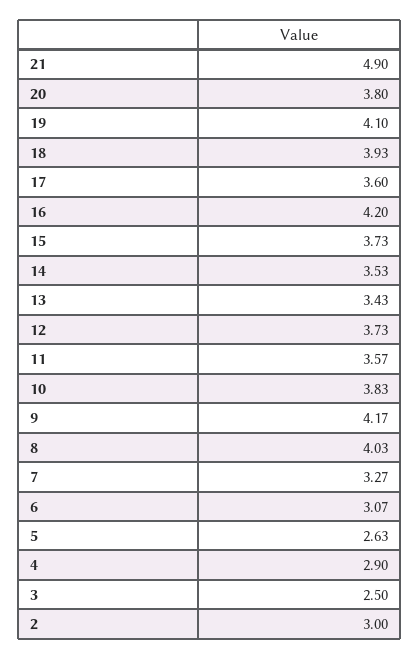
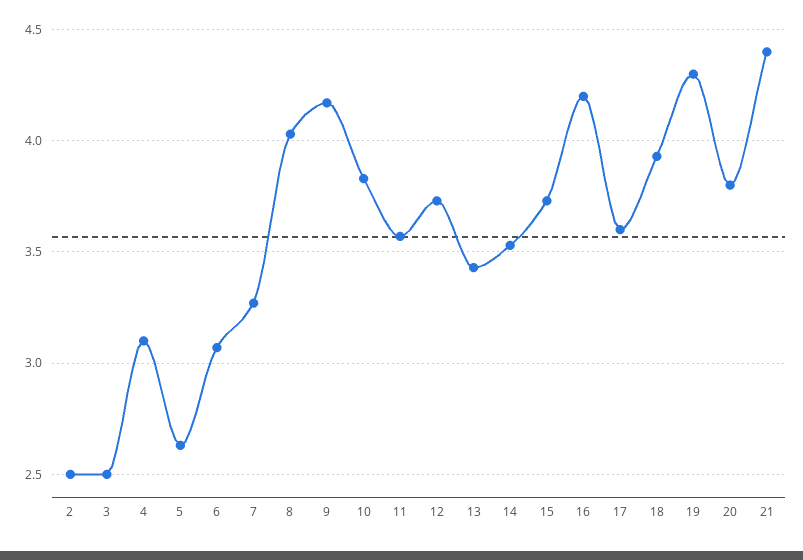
21: 4.9 -> 4.4
19: 4.1 -> 4.3
4: 2.9 -> 3.1
2: 3 -> 2.5

